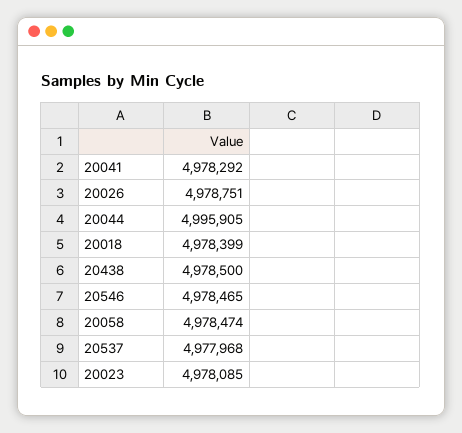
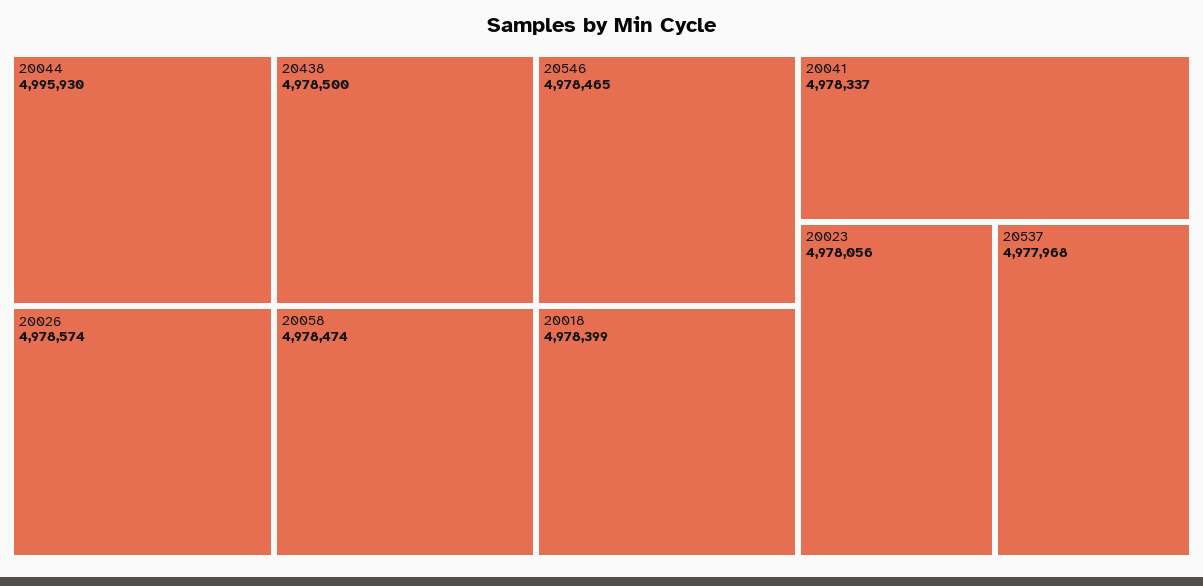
20041: 4978292 -> 4978337
20026: 4978751 -> 4978574
20044: 4995905 -> 4995930
20023: 4978085 -> 4978056

